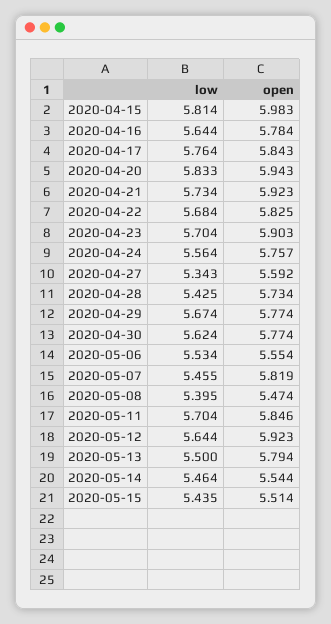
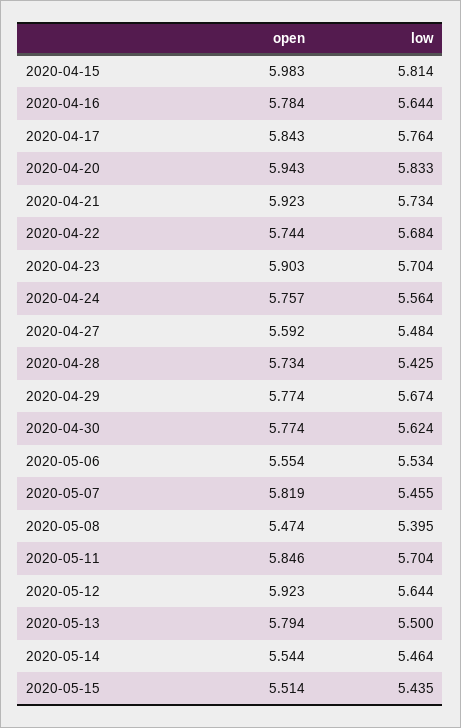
open, 2020-04-22: 5.825 -> 5.744
low, 2020-04-27: 5.343 -> 5.484

